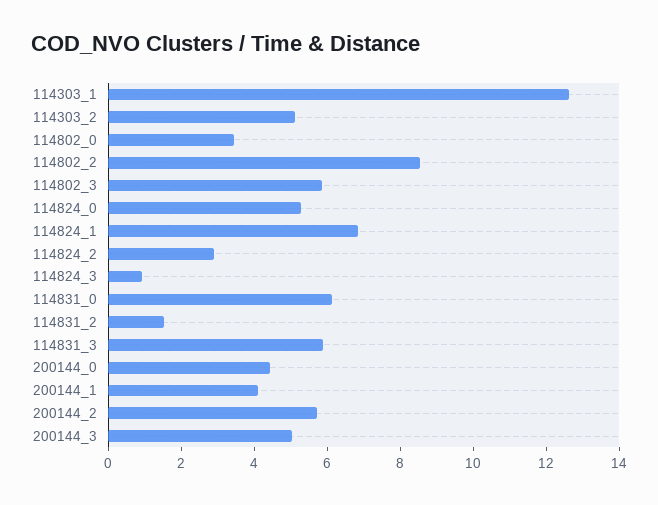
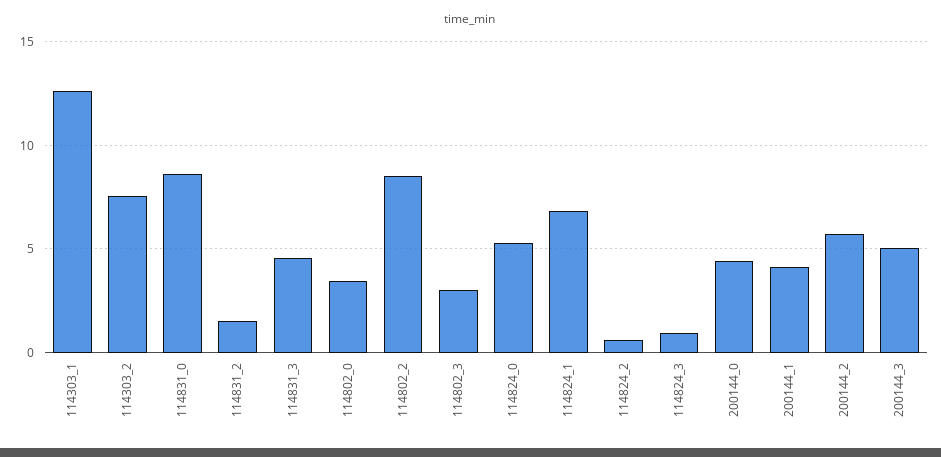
114303_2: 5 -> 7.5
114802_3: 6 -> 3
114824_2: 3 -> 0.5
114831_0: 6 -> 8.5
114831_3: 6 -> 4.5

